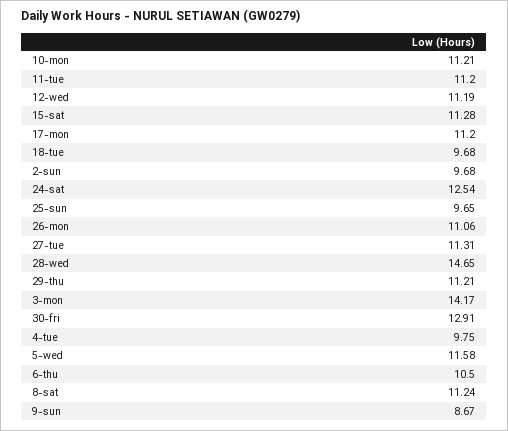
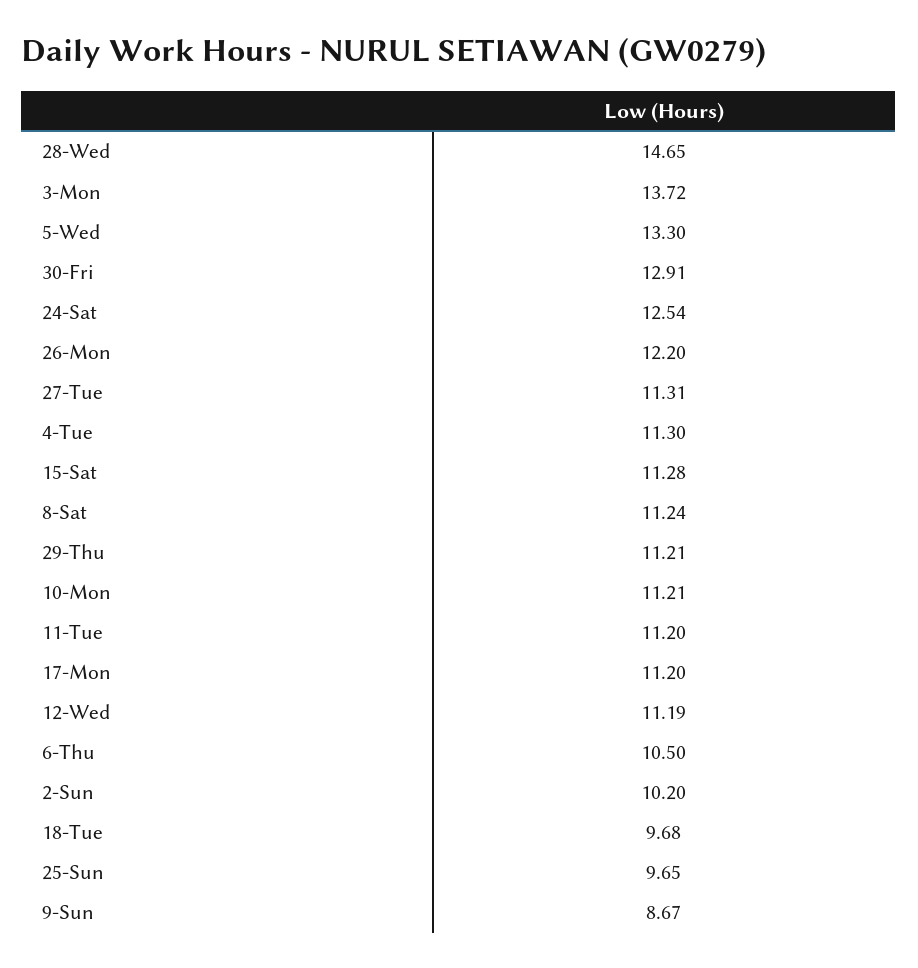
2-sun: 9.68 -> 10.2
26-mon: 11.06 -> 12.2
3-mon: 14.17 -> 13.72
4-tue: 9.75 -> 11.3
5-wed: 11.58 -> 13.3

